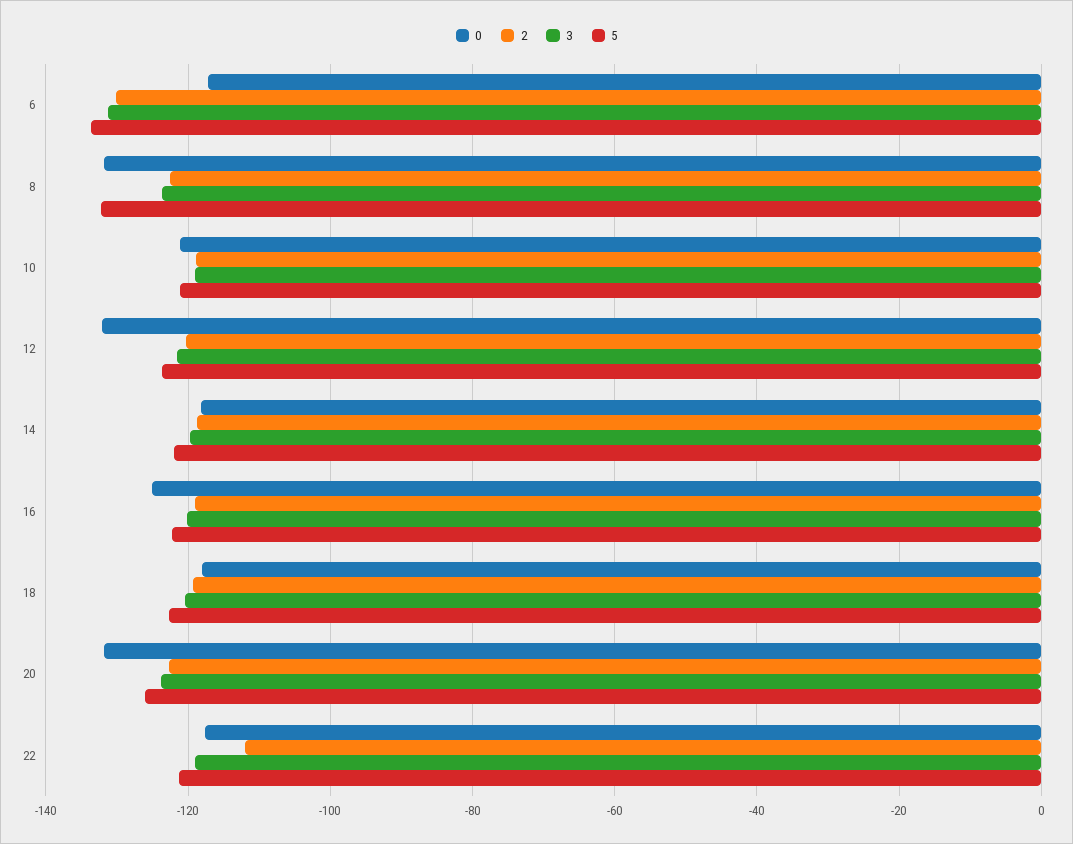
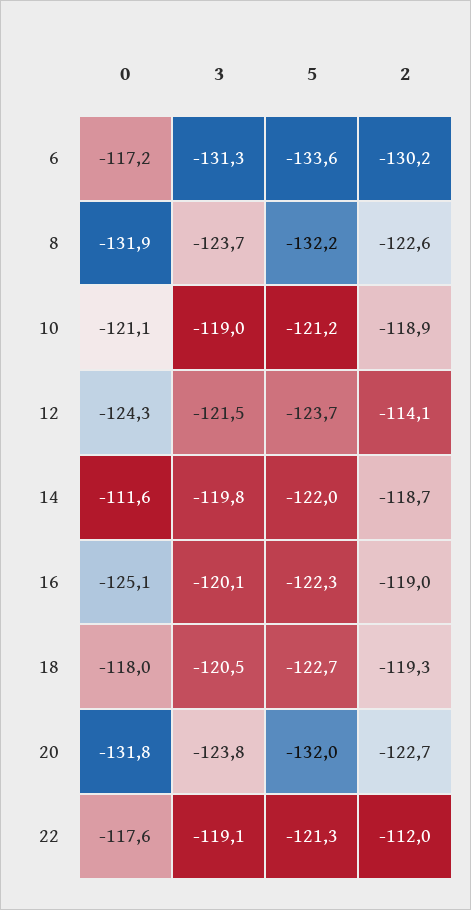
0, 12: -132 -> -124.3
2, 12: -120 -> -114.1
0, 14: -118 -> -111.6
5, 20: -126 -> -132

